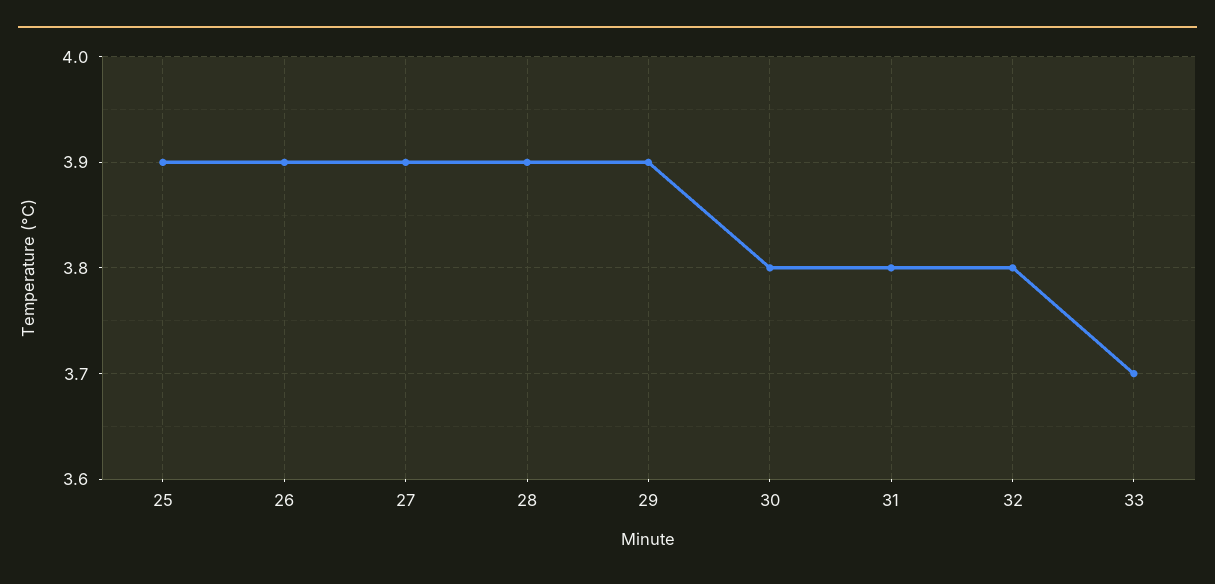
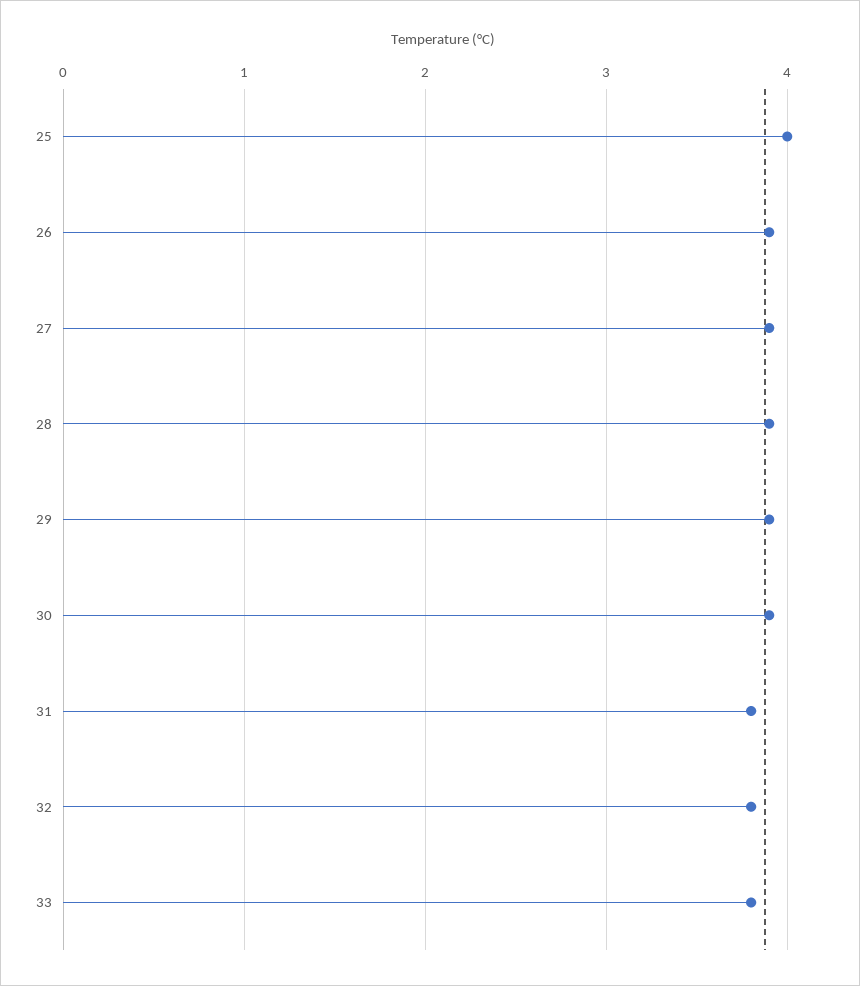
25: 3.9 -> 4
30: 3.8 -> 3.9
33: 3.7 -> 3.8

